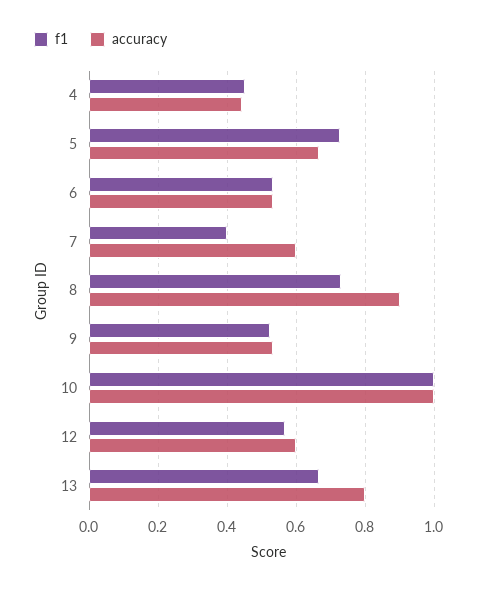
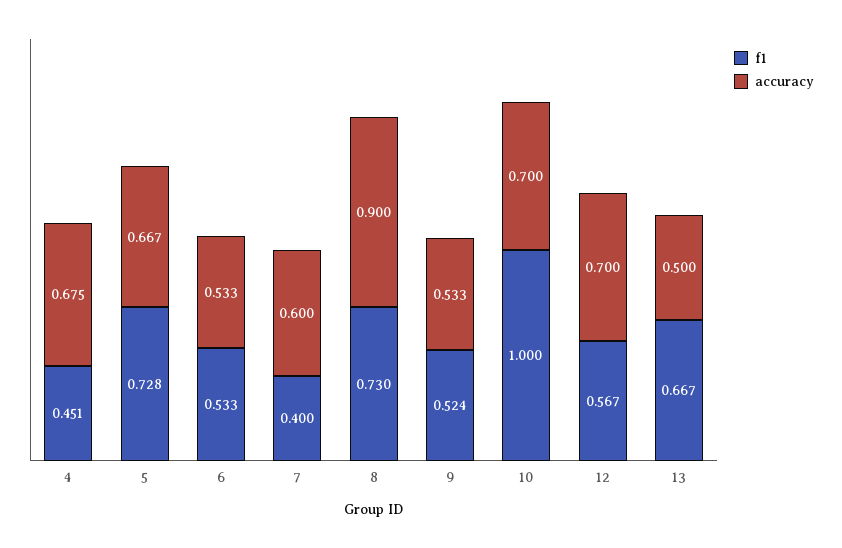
accuracy, 4: 0.44 -> 0.675
accuracy, 10: 1 -> 0.7
accuracy, 12: 0.6 -> 0.7
accuracy, 13: 0.8 -> 0.5

